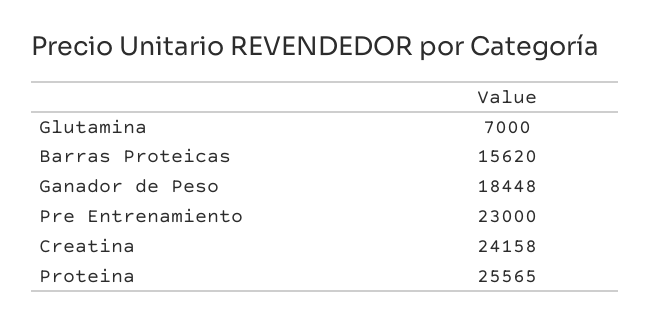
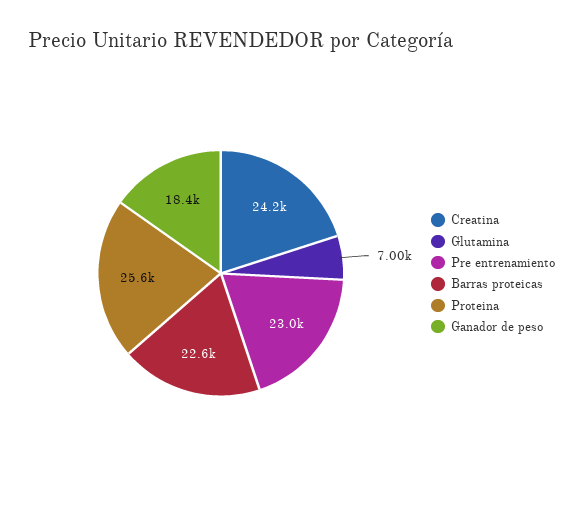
Barras Proteicas: 15620 -> 22600

